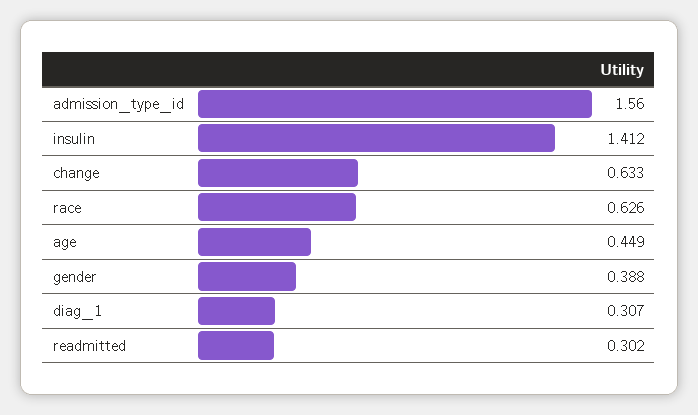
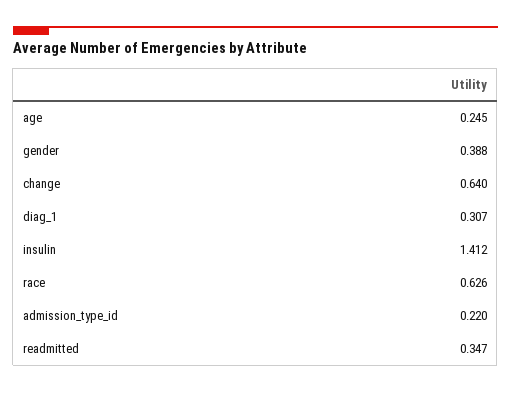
admission_type_id: 1.56 -> 0.22
change: 0.633 -> 0.64
age: 0.449 -> 0.245
readmitted: 0.302 -> 0.347

